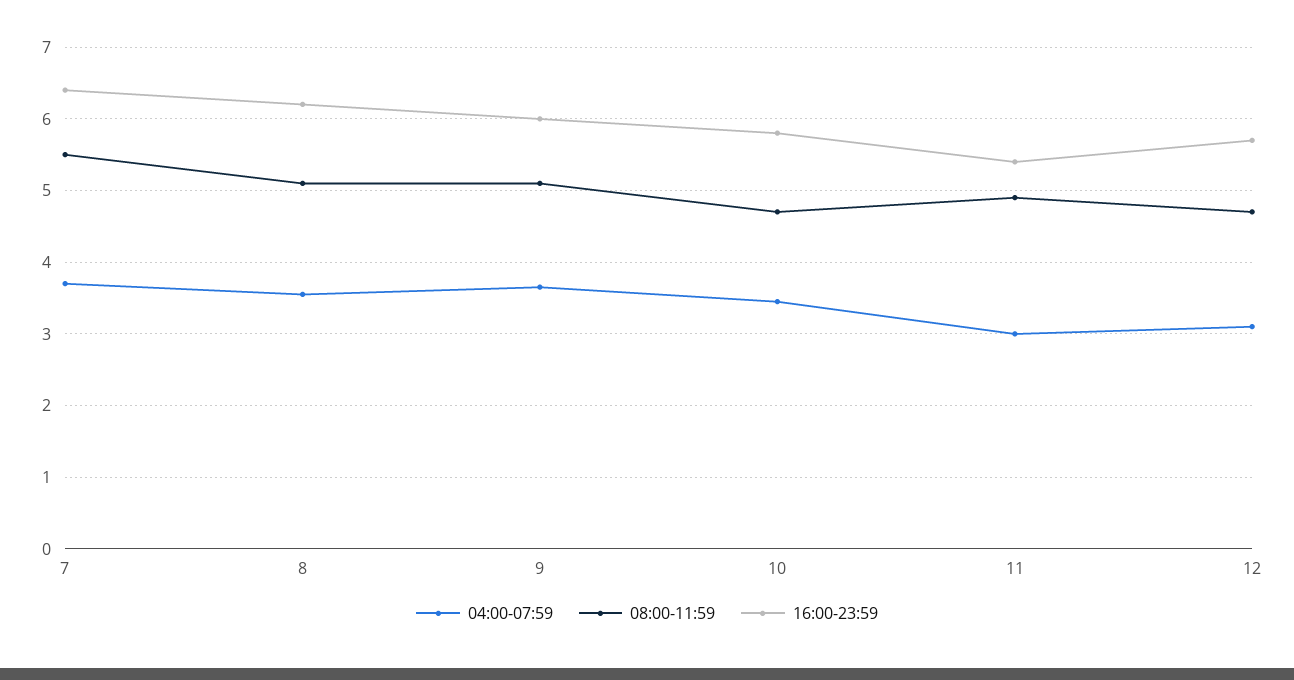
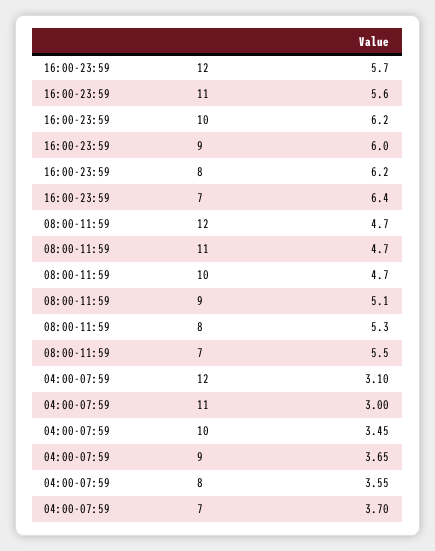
08:00-11:59, 8: 5.1 -> 5.3
16:00-23:59, 10: 5.8 -> 6.2
08:00-11:59, 11: 4.9 -> 4.7
16:00-23:59, 11: 5.4 -> 5.6

